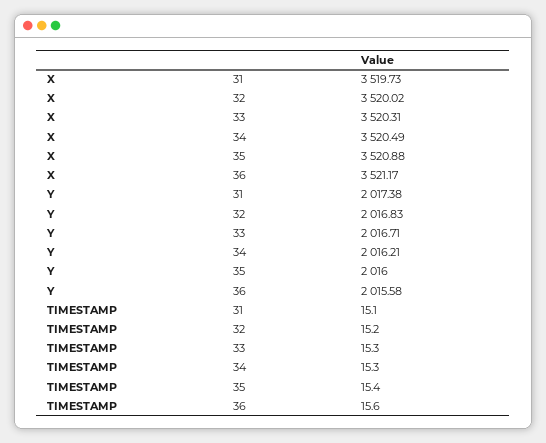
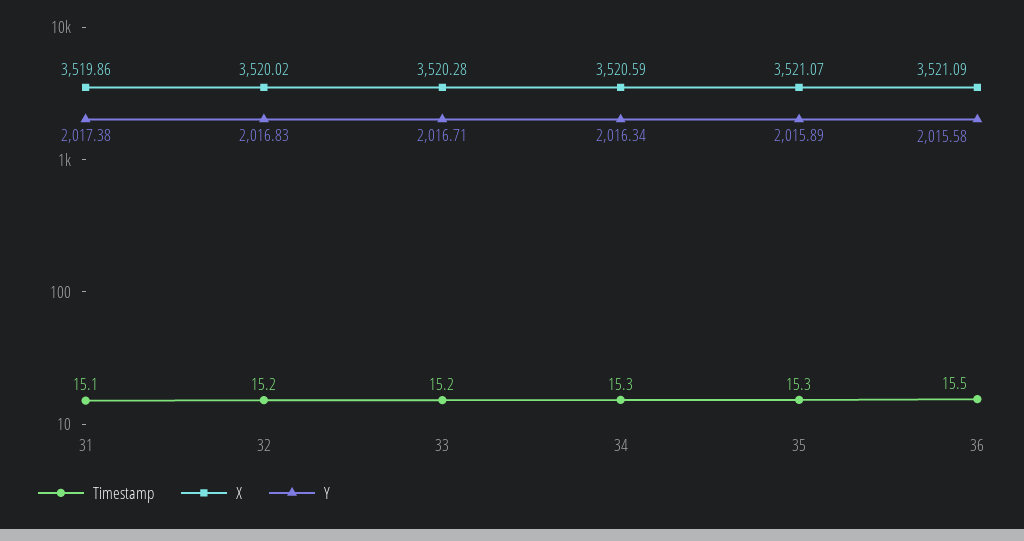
X, 31: 3519.73 -> 3519.86
X, 33: 3520.31 -> 3520.28
X, 34: 3520.49 -> 3520.59
X, 35: 3520.88 -> 3521.07
X, 36: 3521.17 -> 3521.09
Y, 34: 2016.21 -> 2016.34
Y, 35: 2016 -> 2015.89
TIMESTAMP, 33: 15.3 -> 15.2
TIMESTAMP, 35: 15.4 -> 15.3
TIMESTAMP, 36: 15.6 -> 15.5

